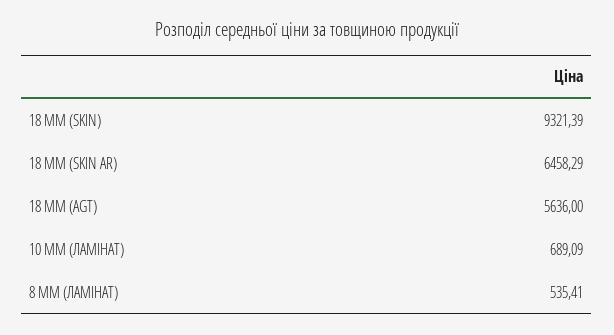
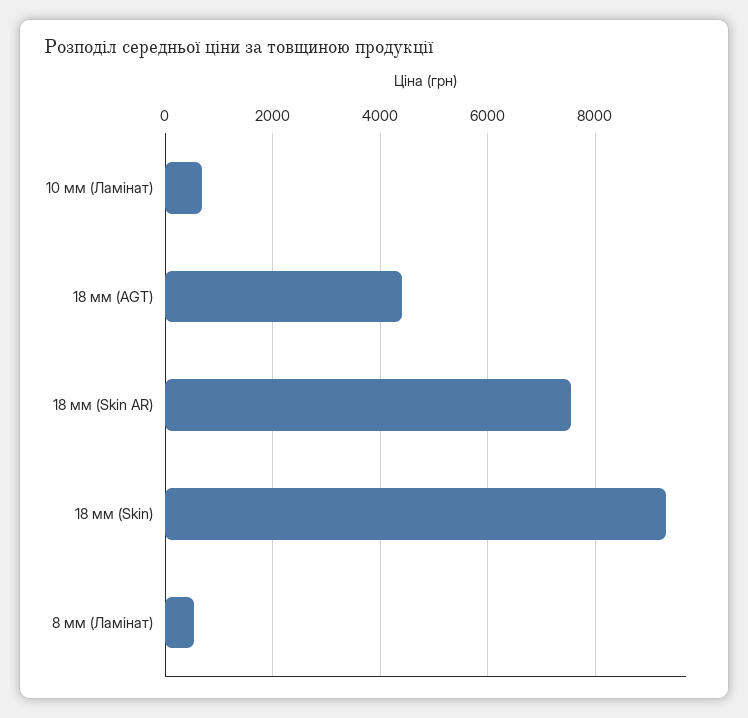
18 ММ (SKIN AR): 6458.29 -> 7600
18 ММ (AGT): 5636 -> 4400

